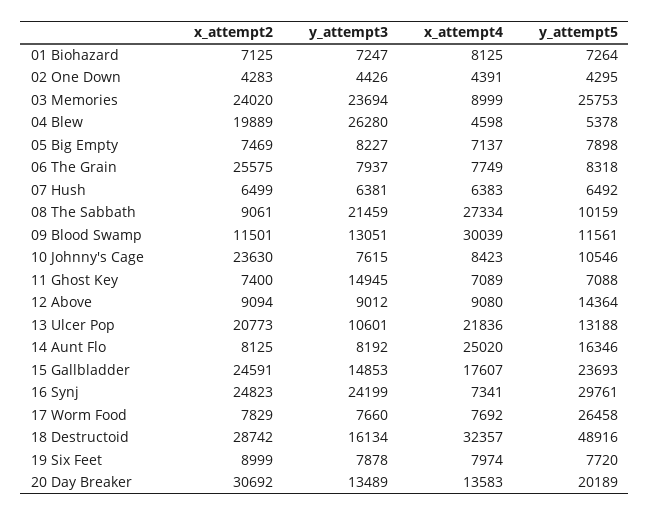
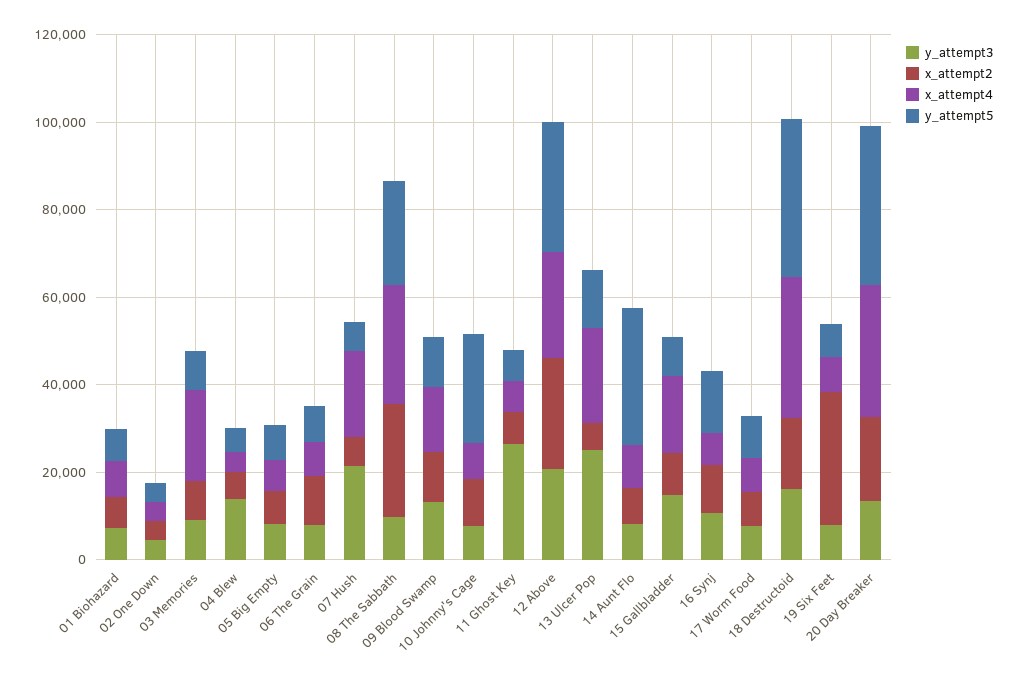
x_attempt2, 03 Memories: 24020 -> 10000
y_attempt3, 03 Memories: 23694 -> 10000
x_attempt4, 03 Memories: 8999 -> 20000
y_attempt5, 03 Memories: 25753 -> 10000
x_attempt2, 04 Blew: 19889 -> 5000
y_attempt3, 04 Blew: 26280 -> 15000
x_attempt2, 06 The Grain: 25575 -> 10000
y_attempt3, 07 Hush: 6381 -> 20000
x_attempt4, 07 Hush: 6383 -> 20000
x_attempt2, 08 The Sabbath: 9061 -> 25000
y_attempt3, 08 The Sabbath: 21459 -> 10000
y_attempt5, 08 The Sabbath: 10159 -> 25000
x_attempt4, 09 Blood Swamp: 30039 -> 15000
x_attempt2, 10 Johnny's Cage: 23630 -> 10000
y_attempt5, 10 Johnny's Cage: 10546 -> 25000
y_attempt3, 11 Ghost Key: 14945 -> 25000
x_attempt2, 12 Above: 9094 -> 25000
y_attempt3, 12 Above: 9012 -> 20000
x_attempt4, 12 Above: 9080 -> 25000
y_attempt5, 12 Above: 14364 -> 30000
x_attempt2, 13 Ulcer Pop: 20773 -> 5000
y_attempt3, 13 Ulcer Pop: 10601 -> 25000
x_attempt4, 14 Aunt Flo: 25020 -> 10000
y_attempt5, 14 Aunt Flo: 16346 -> 30000
x_attempt2, 15 Gallbladder: 24591 -> 10000
y_attempt5, 15 Gallbladder: 23693 -> 10000
x_attempt2, 16 Synj: 24823 -> 10000
y_attempt3, 16 Synj: 24199 -> 10000
y_attempt5, 16 Synj: 29761 -> 15000
y_attempt5, 17 Worm Food: 26458 -> 10000
x_attempt2, 18 Destructoid: 28742 -> 15000
y_attempt5, 18 Destructoid: 48916 -> 35000
x_attempt2, 19 Six Feet: 8999 -> 30000
x_attempt2, 20 Day Breaker: 30692 -> 20000
x_attempt4, 20 Day Breaker: 13583 -> 30000
y_attempt5, 20 Day Breaker: 20189 -> 35000

